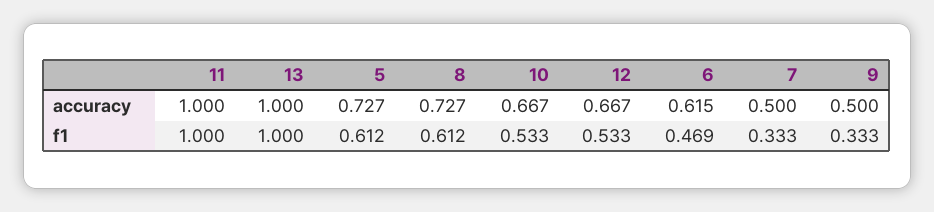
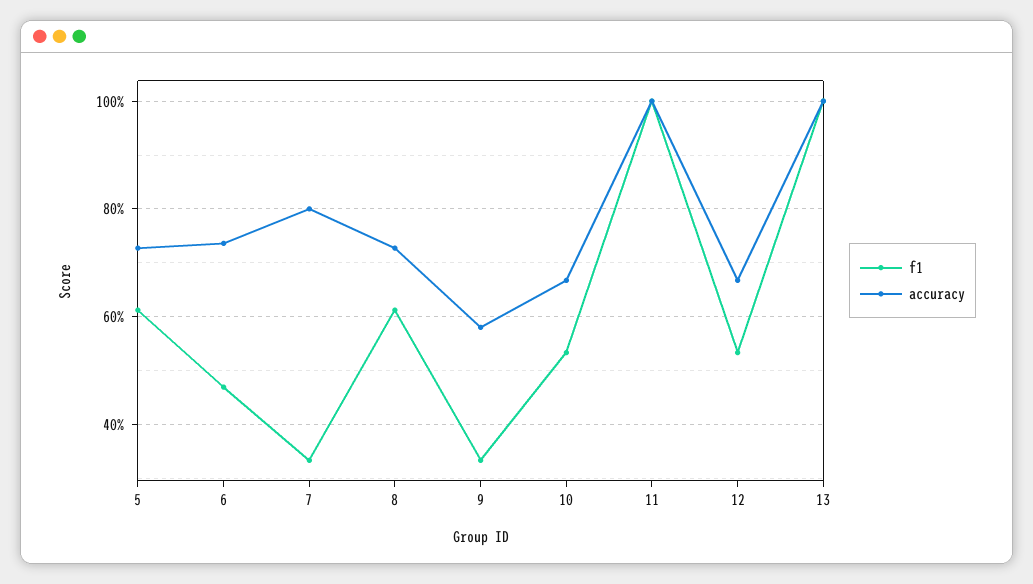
accuracy, 6: 0.615 -> 0.74
accuracy, 7: 0.5 -> 0.8
accuracy, 9: 0.5 -> 0.58

